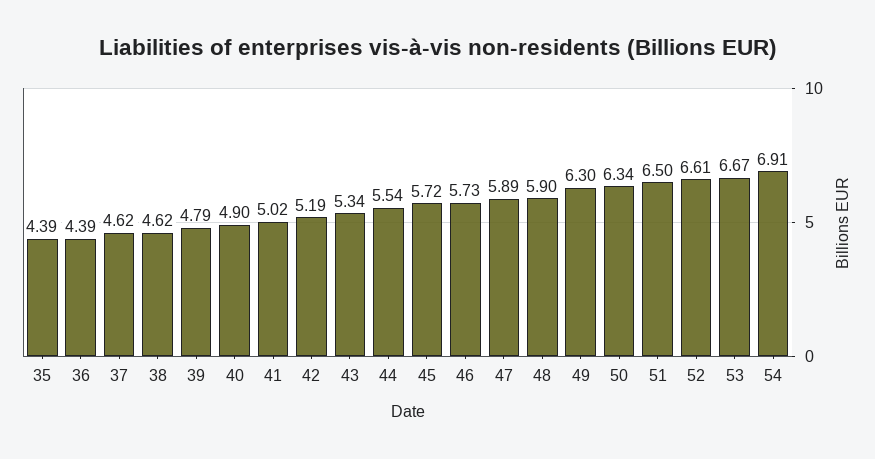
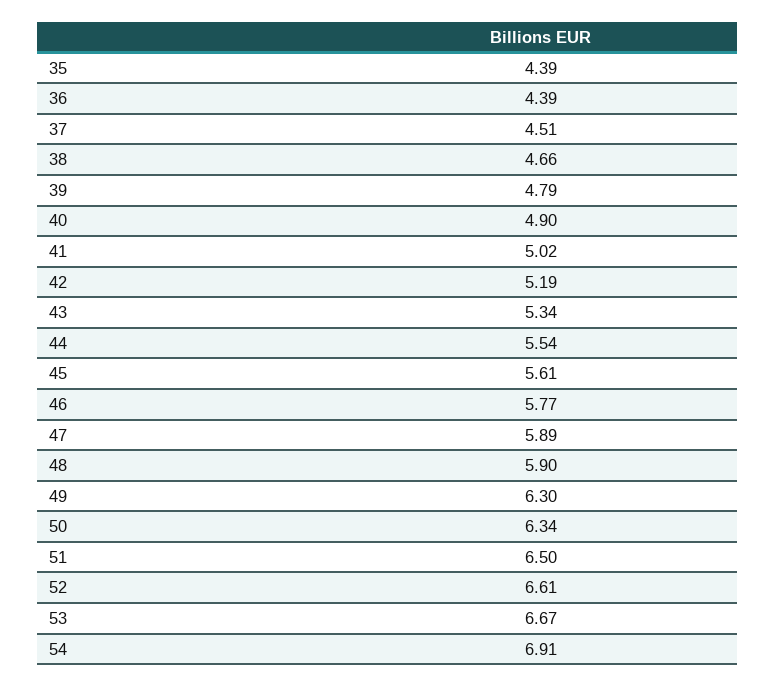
37: 4.62 -> 4.51
38: 4.62 -> 4.66
45: 5.72 -> 5.61
46: 5.73 -> 5.77

